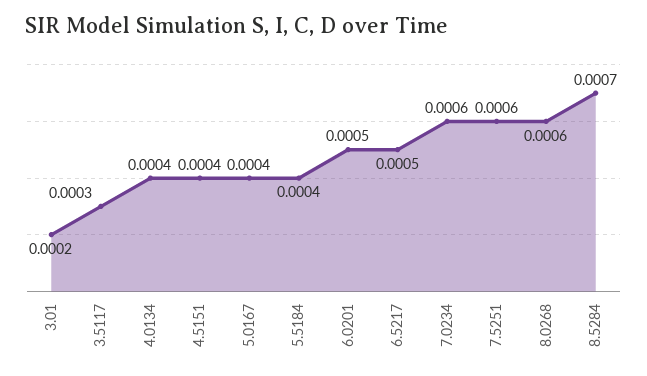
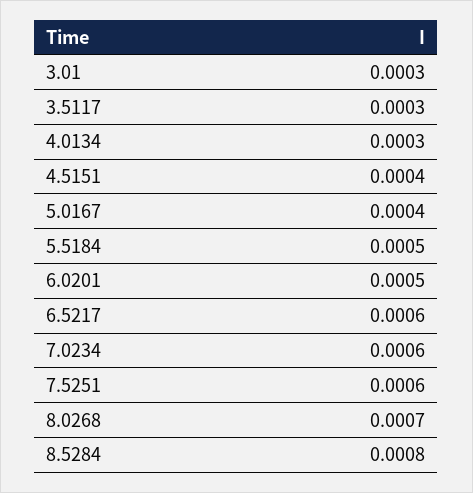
3.01: 0.0002 -> 0.0003
4.0134: 0.0004 -> 0.0003
5.5184: 0.0004 -> 0.0005
6.5217: 0.0005 -> 0.0006
8.0268: 0.0006 -> 0.0007
8.5284: 0.0007 -> 0.0008

